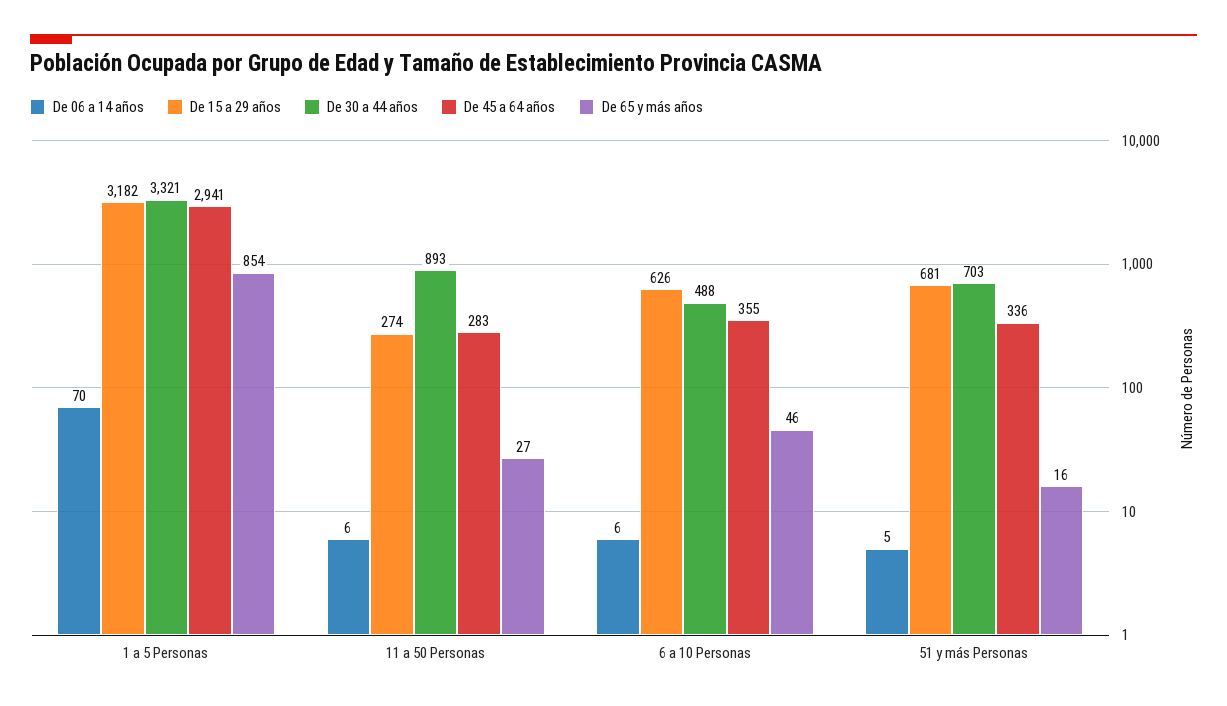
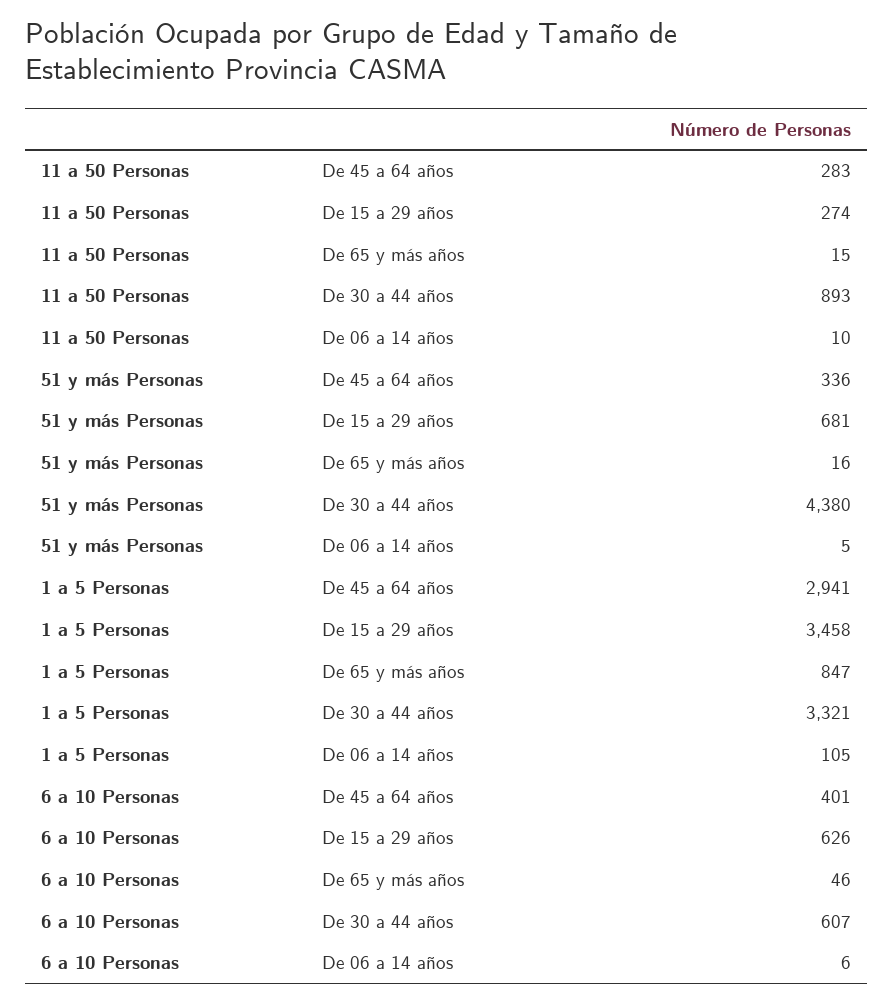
De 06 a 14 años, 1 a 5 Personas: 70 -> 105
De 15 a 29 años, 1 a 5 Personas: 3182 -> 3458
De 65 y más años, 1 a 5 Personas: 854 -> 847
De 06 a 14 años, 11 a 50 Personas: 6 -> 10
De 65 y más años, 11 a 50 Personas: 27 -> 15
De 30 a 44 años, 6 a 10 Personas: 488 -> 607
De 45 a 64 años, 6 a 10 Personas: 355 -> 401
De 30 a 44 años, 51 y más Personas: 703 -> 4380

